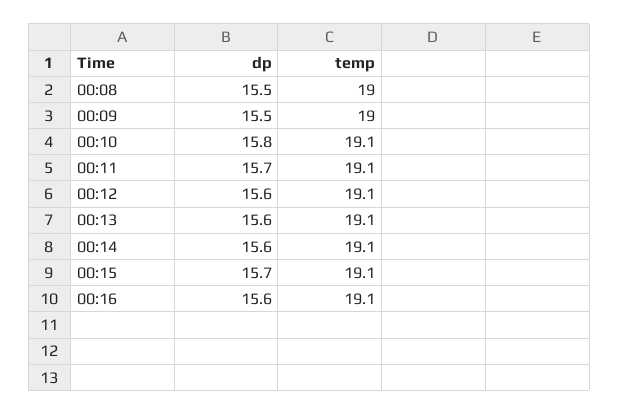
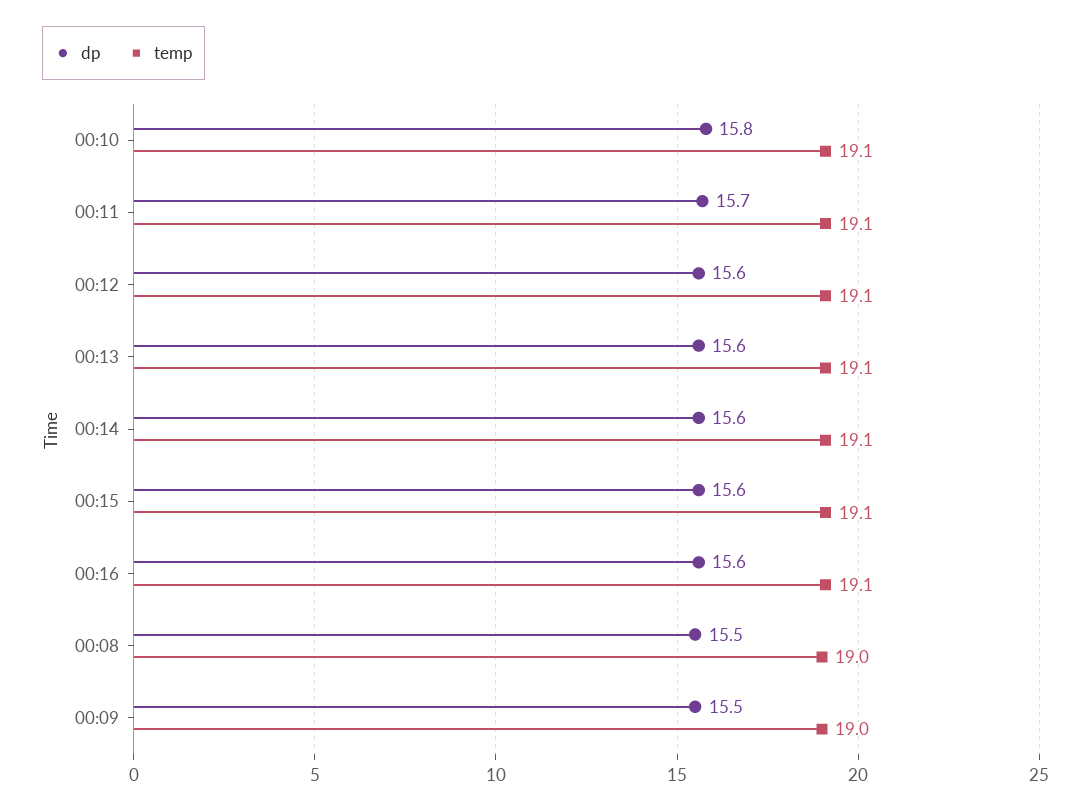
dp, 00:15: 15.7 -> 15.6

